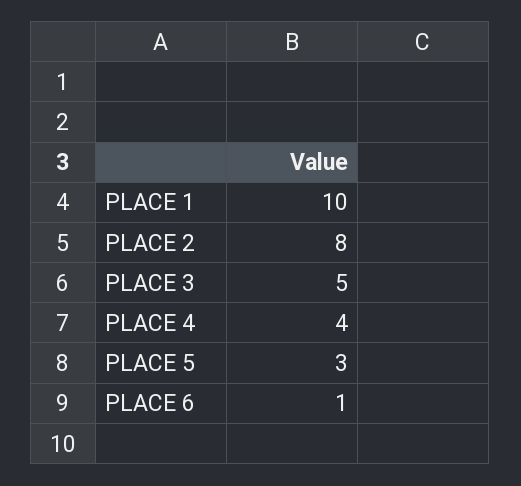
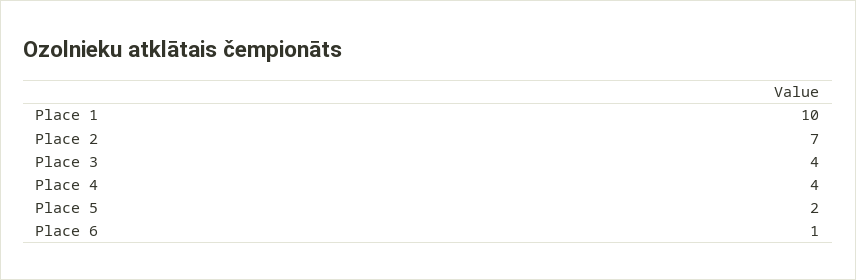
PLACE 2: 8 -> 7
PLACE 3: 5 -> 4
PLACE 5: 3 -> 2

